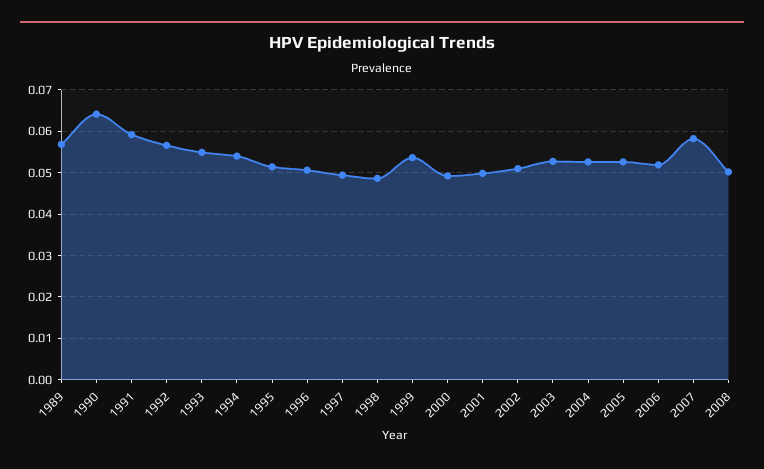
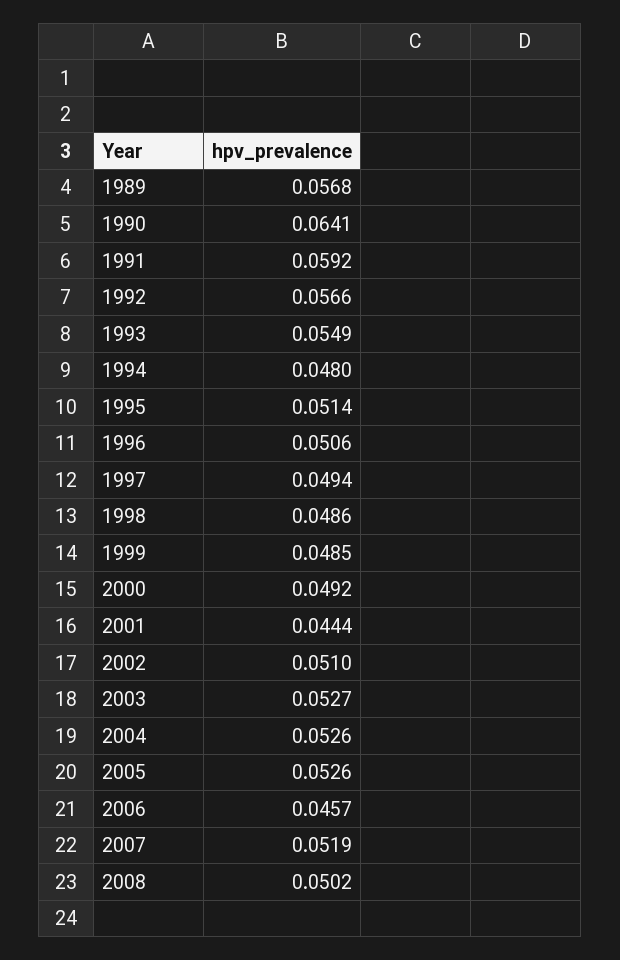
1994: 0.054 -> 0.048
1999: 0.054 -> 0.0485
2001: 0.05 -> 0.0444
2006: 0.052 -> 0.0457
2007: 0.058 -> 0.0519

